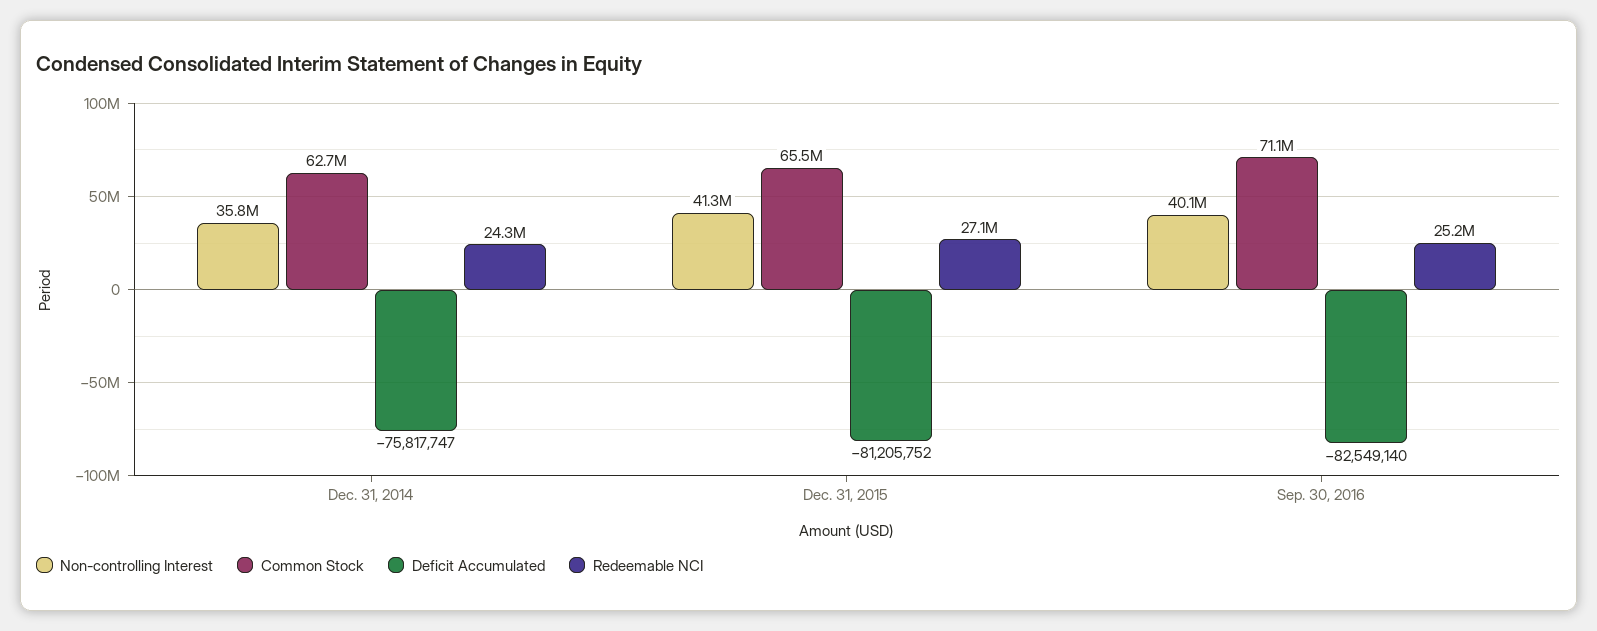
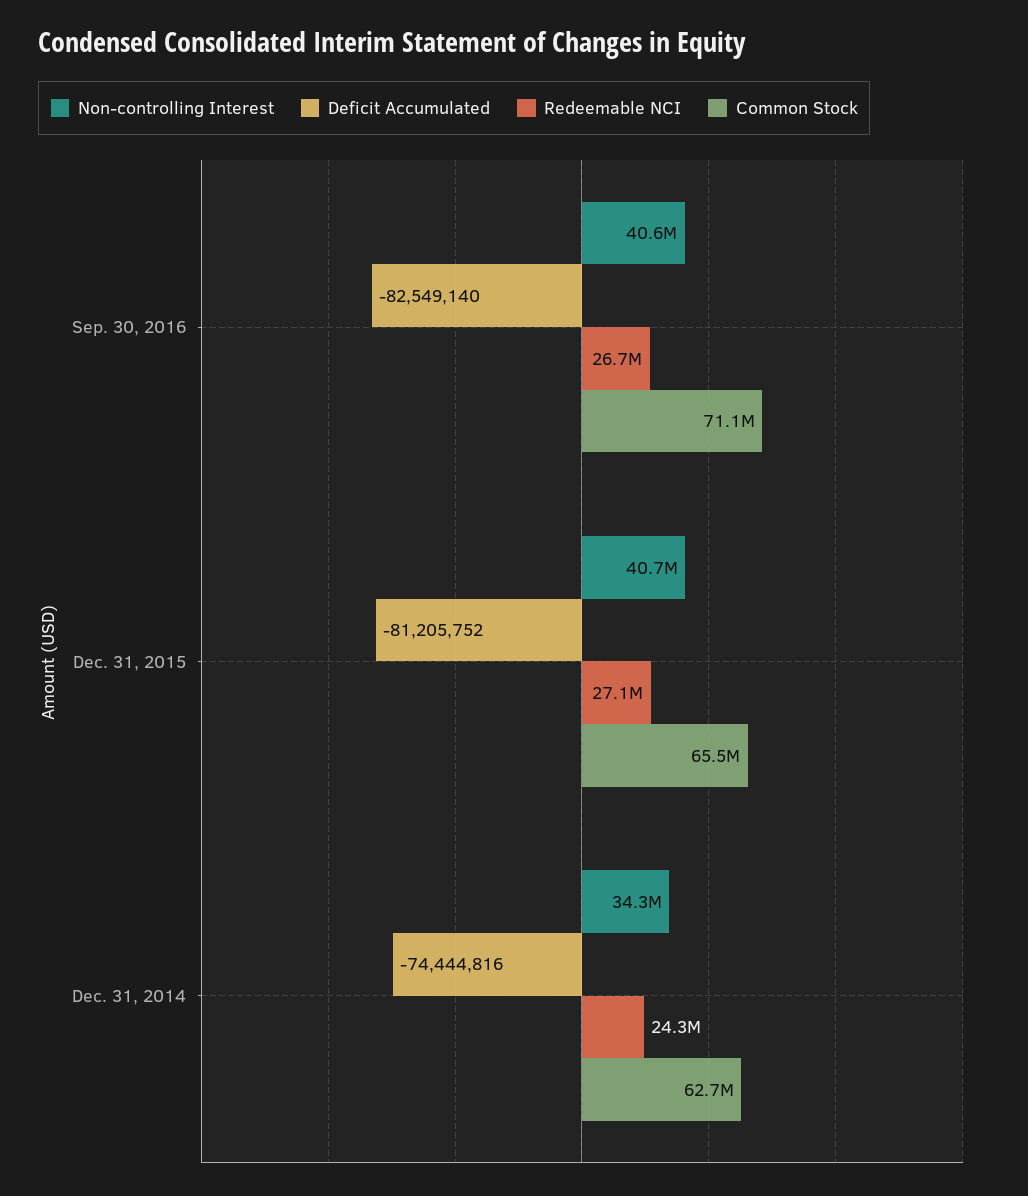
Non-controlling Interest, Dec. 31, 2014: 35800000 -> 34300000
Deficit Accumulated, Dec. 31, 2014: -75817747 -> -74444816
Non-controlling Interest, Dec. 31, 2015: 41300000 -> 40700000
Non-controlling Interest, Sep. 30, 2016: 40100000 -> 40600000
Redeemable NCI, Sep. 30, 2016: 25200000 -> 26700000

